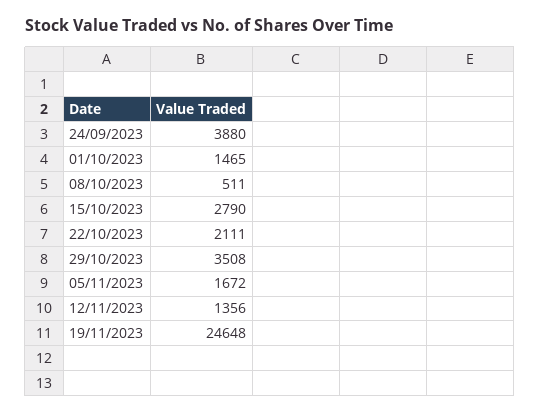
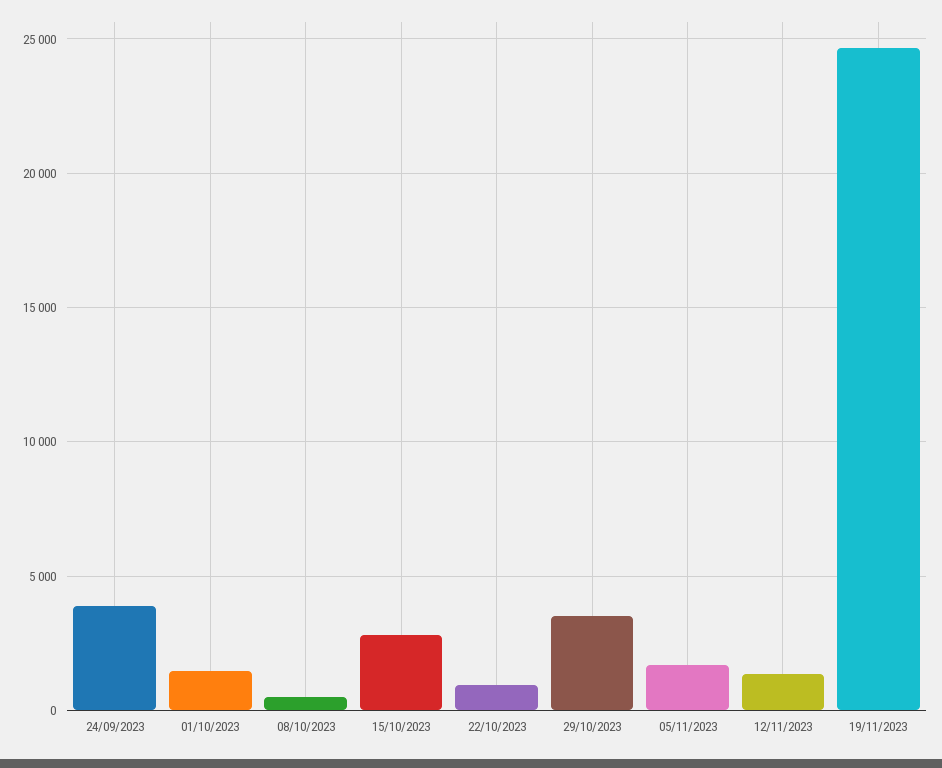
22/10/2023: 2111 -> 1000

